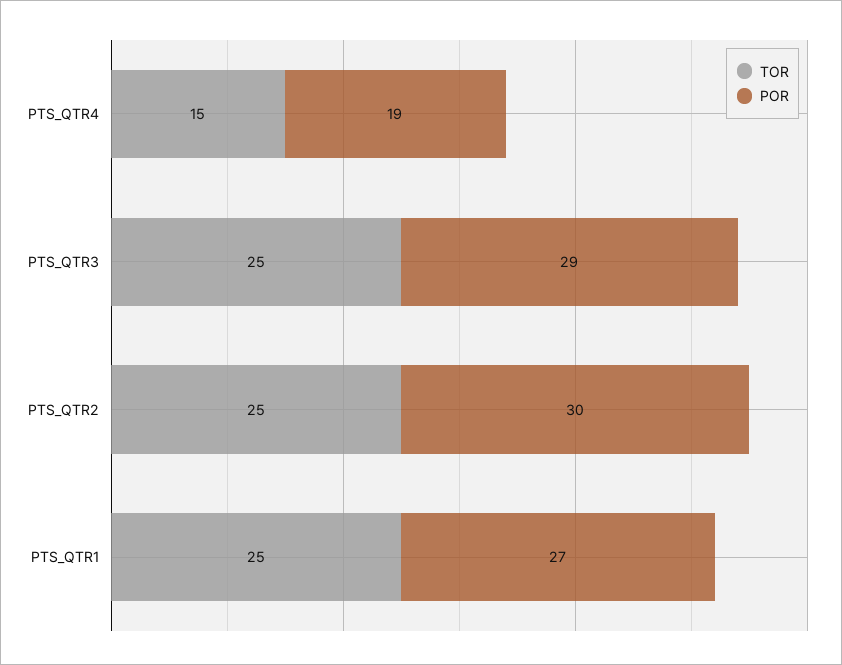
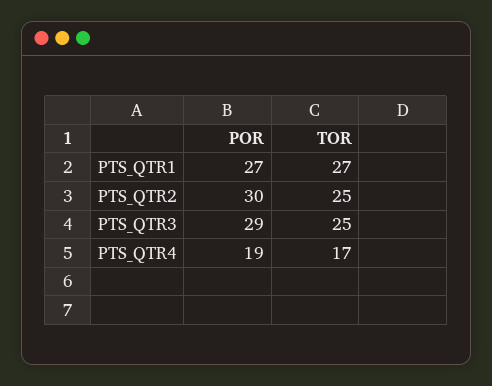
TOR, PTS_QTR4: 15 -> 17
TOR, PTS_QTR1: 25 -> 27

